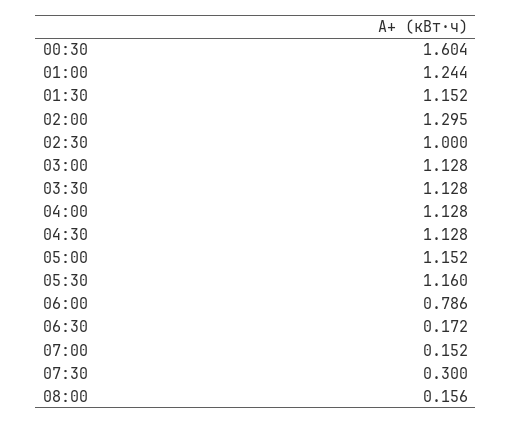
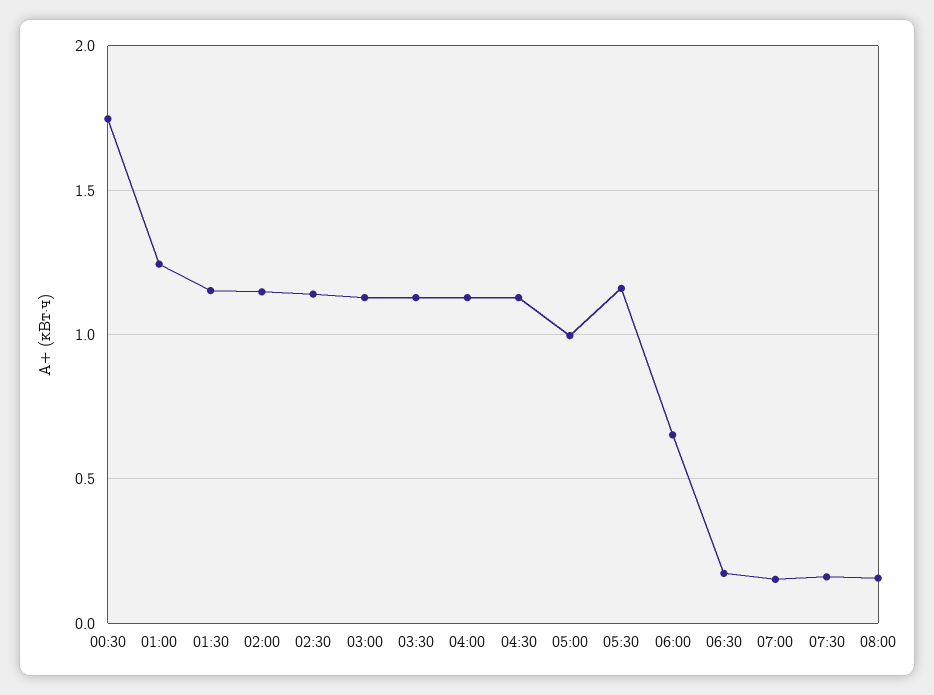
00:30: 1.604 -> 1.75
02:00: 1.295 -> 1.15
02:30: 1 -> 1.15
05:00: 1.152 -> 1
06:00: 0.786 -> 0.65
07:30: 0.3 -> 0.15

